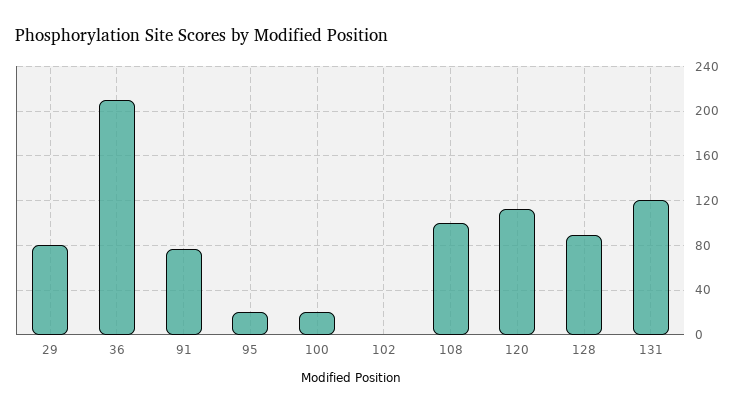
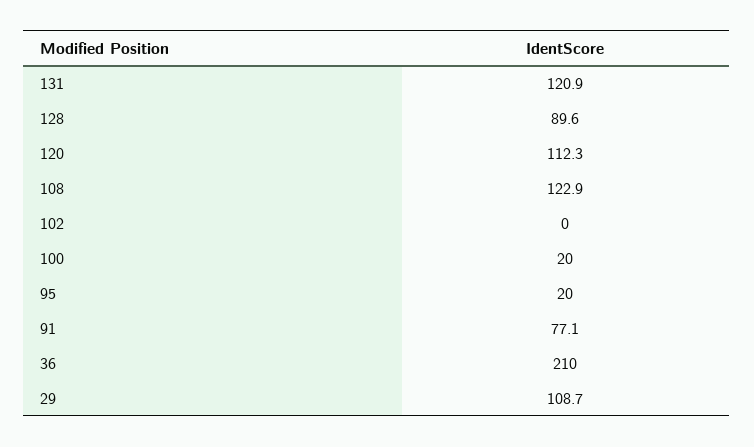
29: 80 -> 108.7
108: 100 -> 122.9

